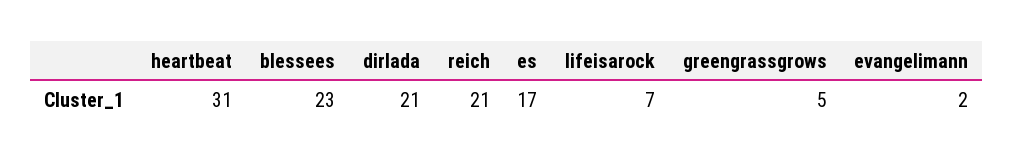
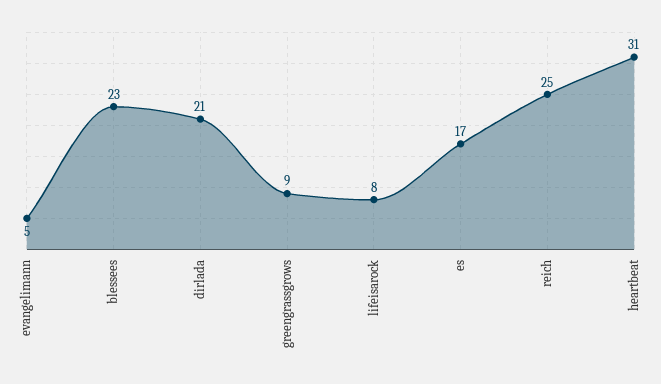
reich: 21 -> 25
lifeisarock: 7 -> 8
greengrassgrows: 5 -> 9
evangelimann: 2 -> 5

